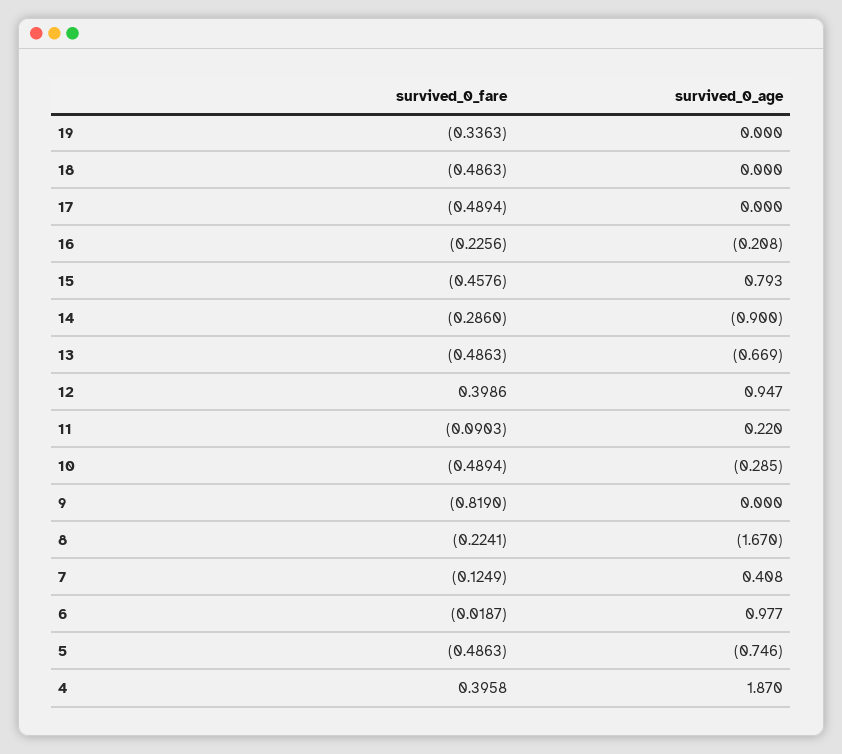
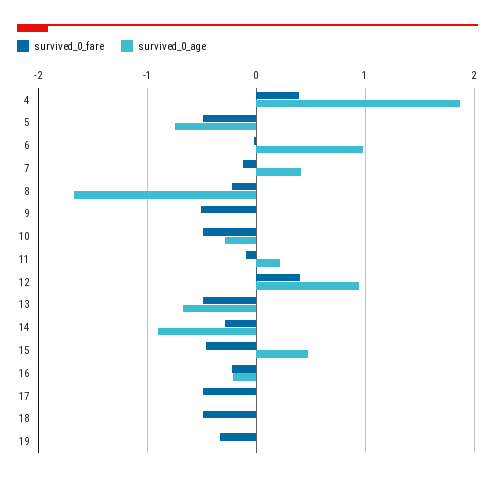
survived_0_age, 15: 0.793 -> 0.5
survived_0_fare, 9: -0.819 -> -0.5

